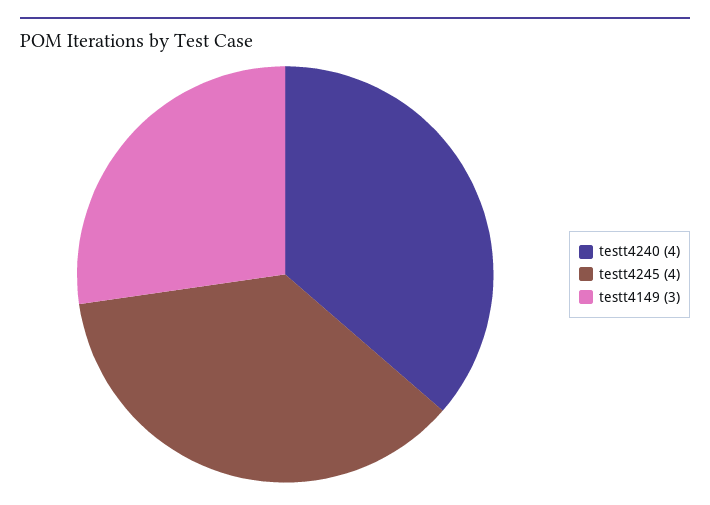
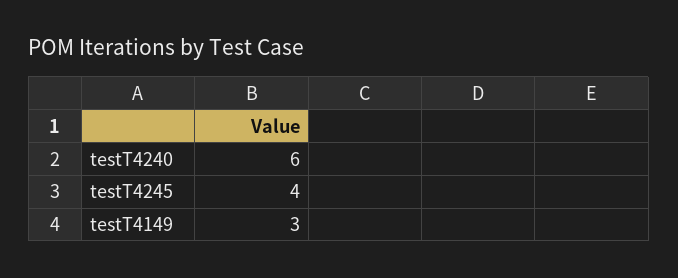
testt4240: 4 -> 6

